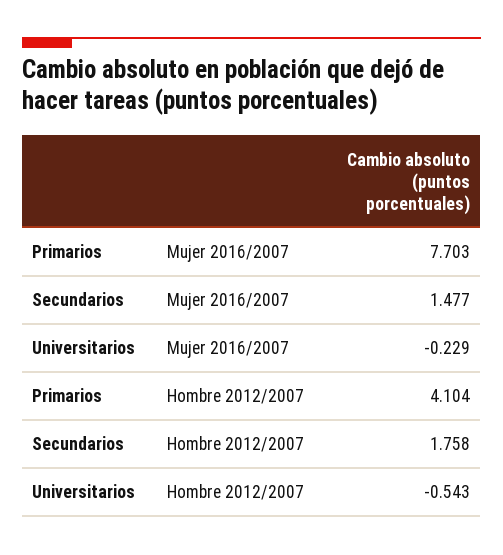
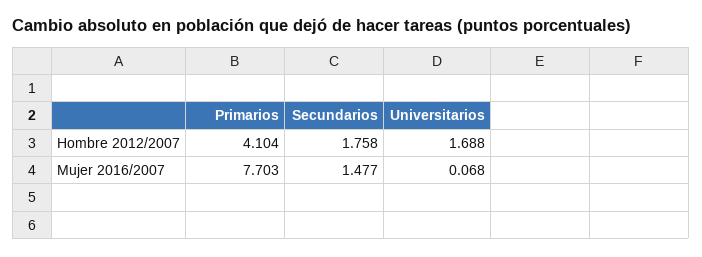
Universitarios, Mujer 2016/2007: -0.229 -> 0.068
Universitarios, Hombre 2012/2007: -0.543 -> 1.688

